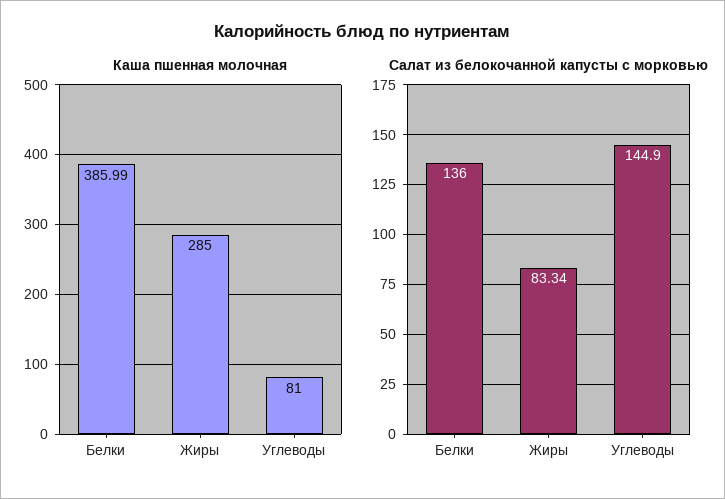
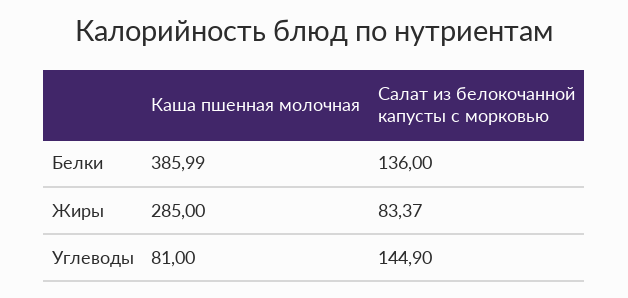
Салат из белокочанной капусты с морковью, Жиры: 83.34 -> 83.37

